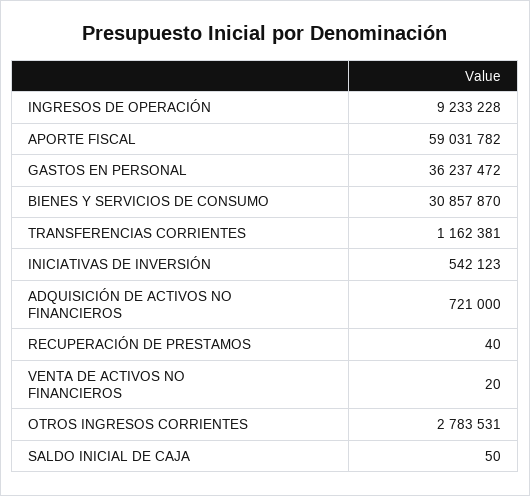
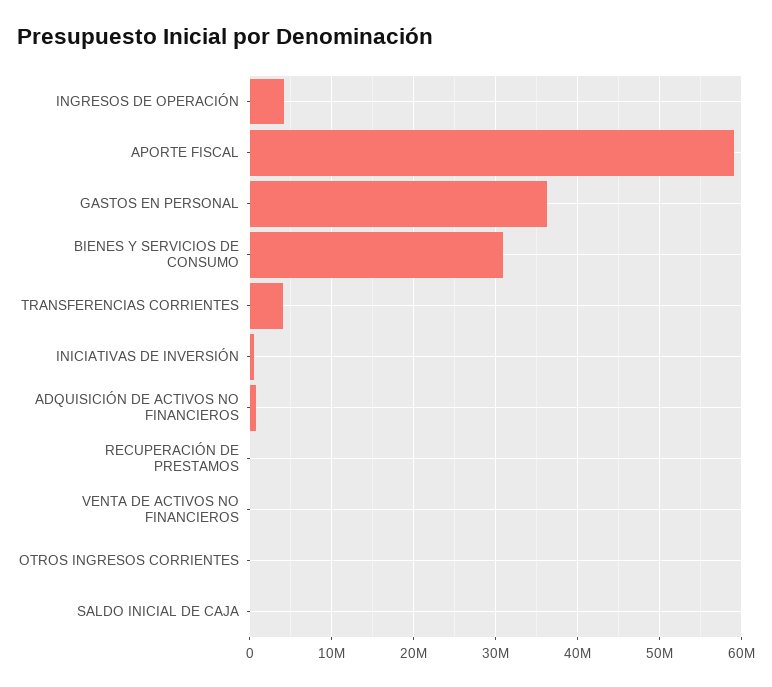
INGRESOS DE OPERACIÓN: 9233228 -> 4000000
TRANSFERENCIAS CORRIENTES: 1162381 -> 4000000
OTROS INGRESOS CORRIENTES: 2783531 -> 0

